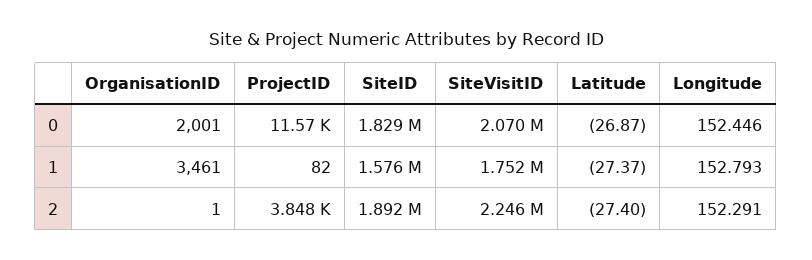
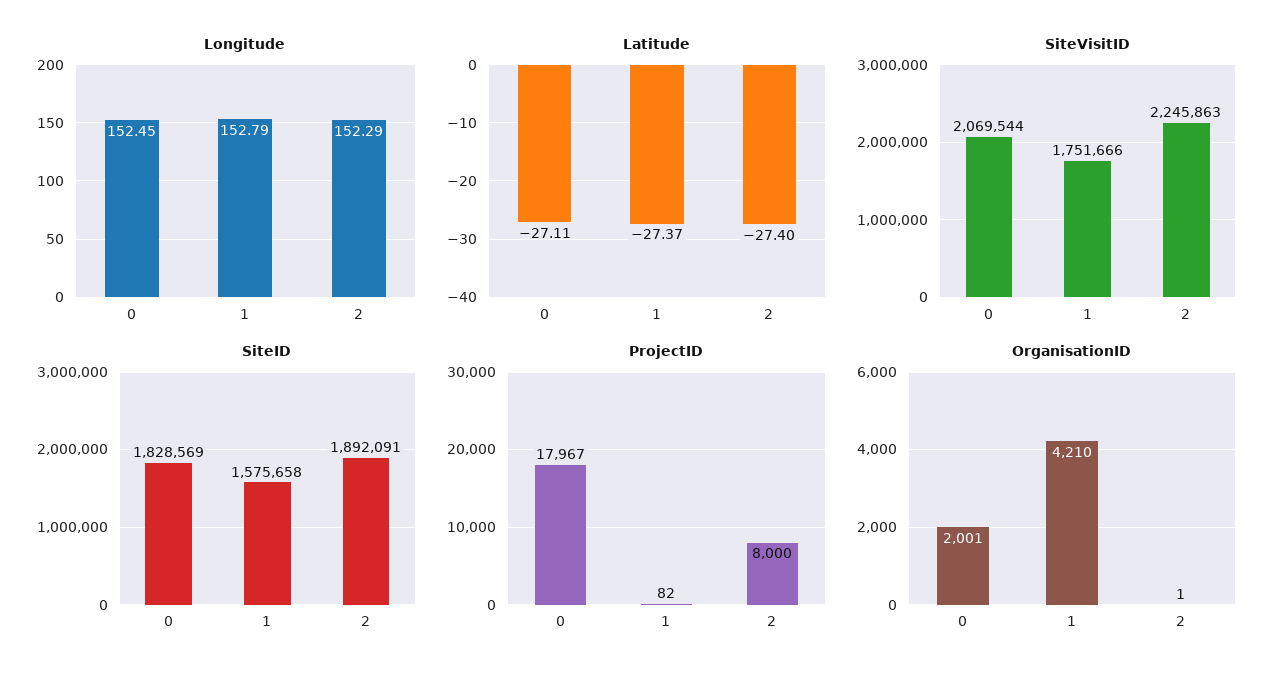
ProjectID, 0: 11570 -> 17967
Latitude, 0: -26.87 -> -27.11
OrganisationID, 1: 3461 -> 4210
ProjectID, 2: 3848 -> 8000

